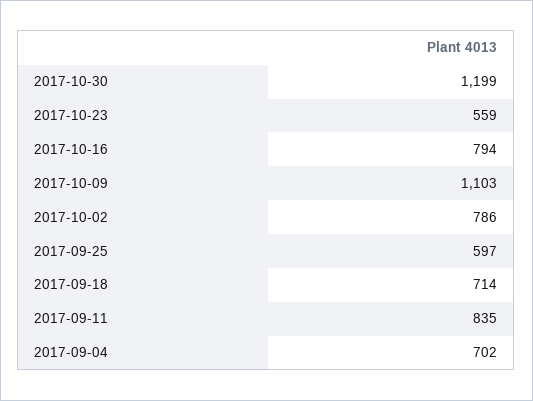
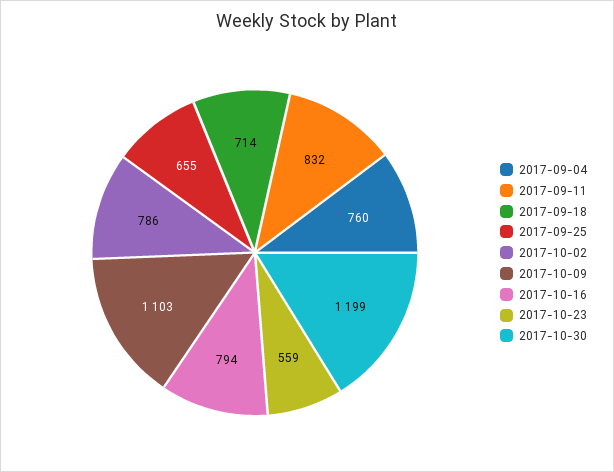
2017-09-25: 597 -> 655
2017-09-11: 835 -> 832
2017-09-04: 702 -> 760

